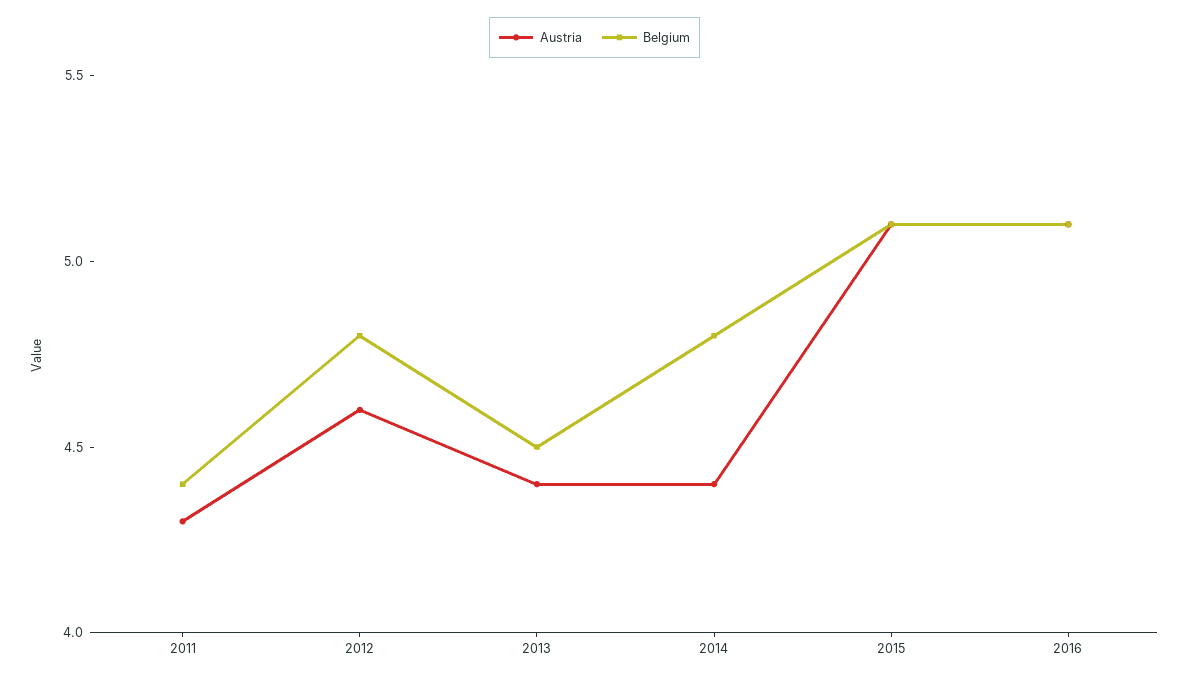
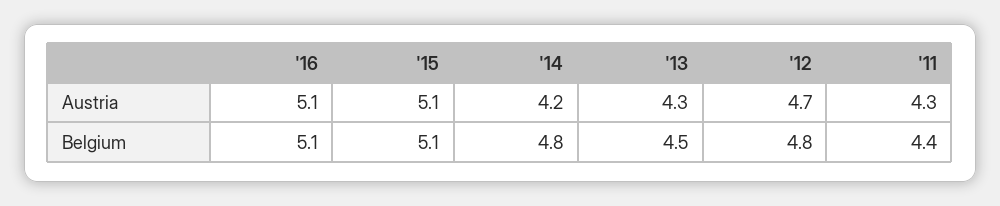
Austria, 2012: 4.6 -> 4.7
Austria, 2013: 4.4 -> 4.3
Austria, 2014: 4.4 -> 4.2

